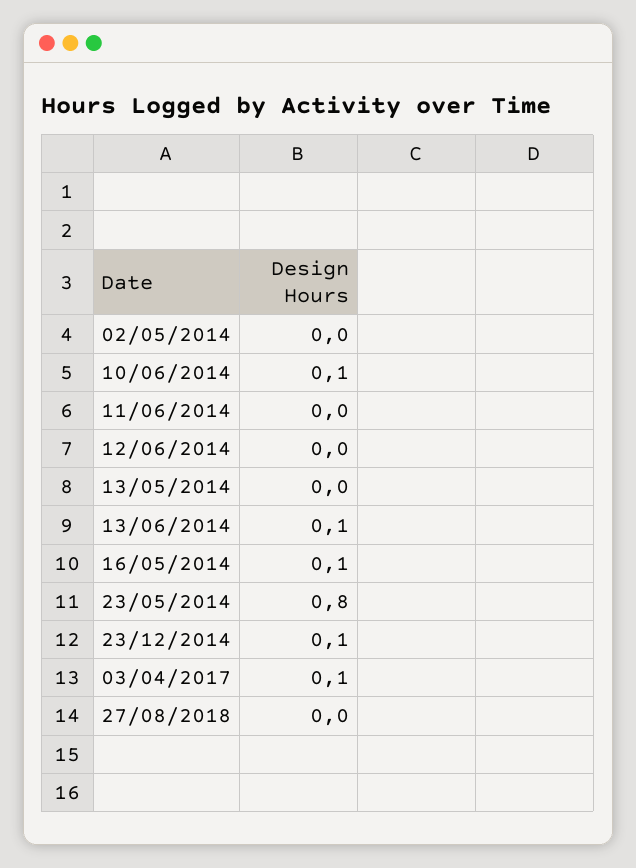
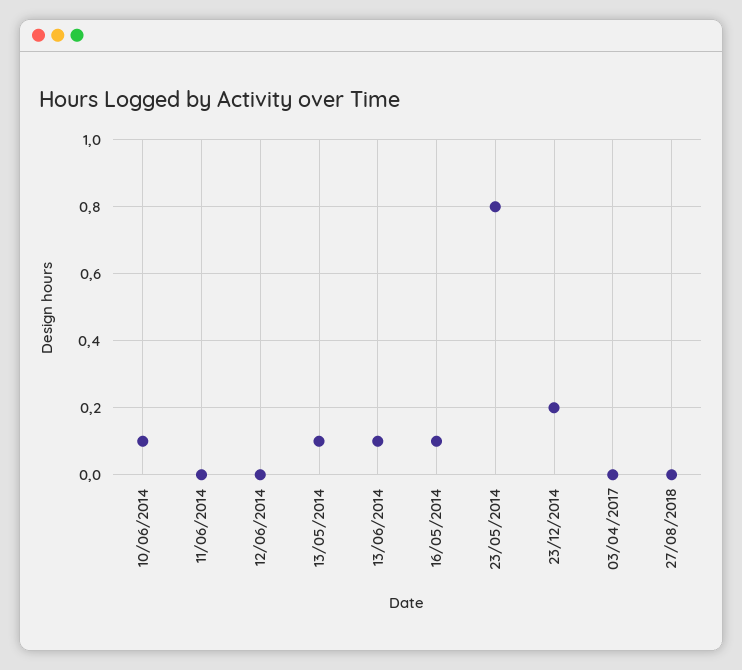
02/05/2014: 0 -> none
13/05/2014: 0 -> 0.1
23/12/2014: 0.1 -> 0.2
03/04/2017: 0.1 -> 0

